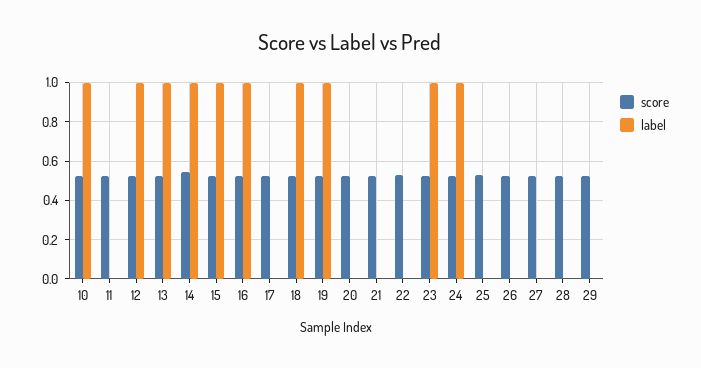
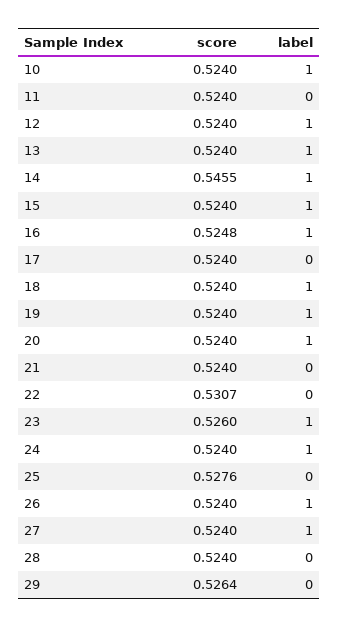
label, 20: 0 -> 1
label, 26: 0 -> 1
label, 27: 0 -> 1

